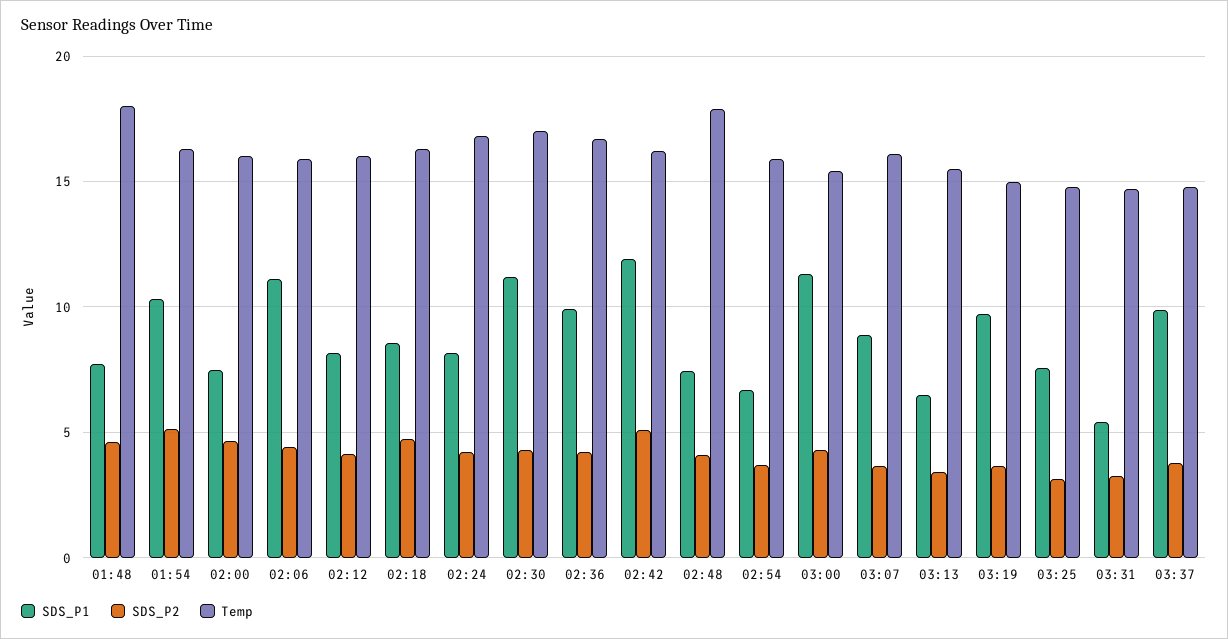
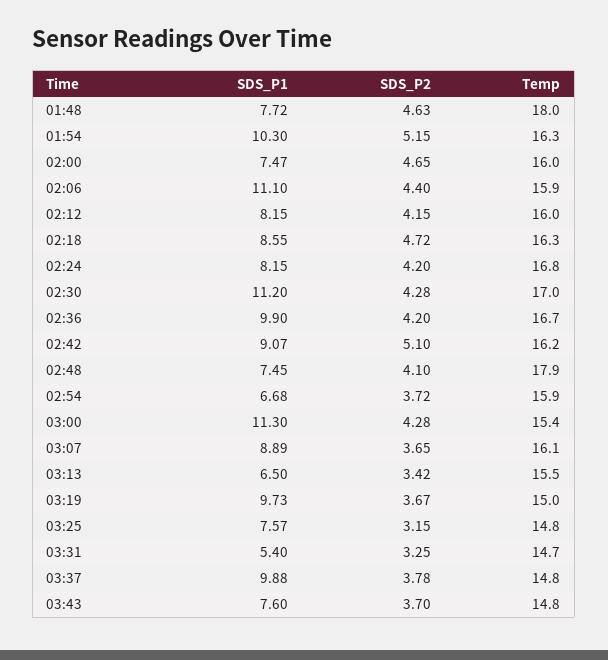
SDS_P1, 02:42: 12 -> 9.07
SDS_P1, 03:43: none -> 7.6
SDS_P2, 03:43: none -> 3.7
Temp, 03:43: none -> 14.8

